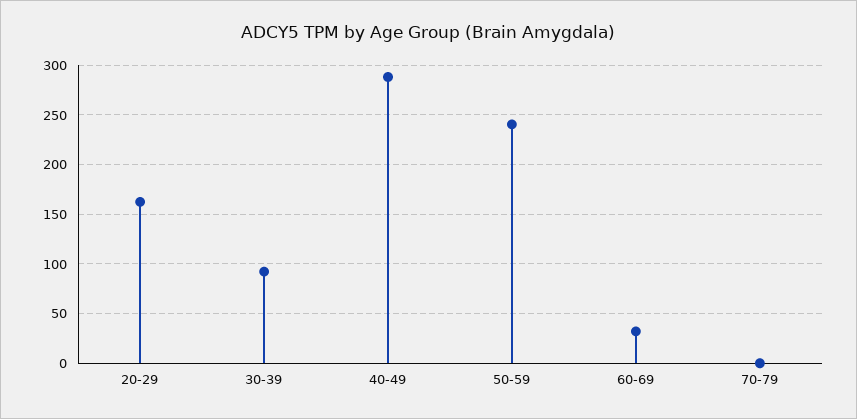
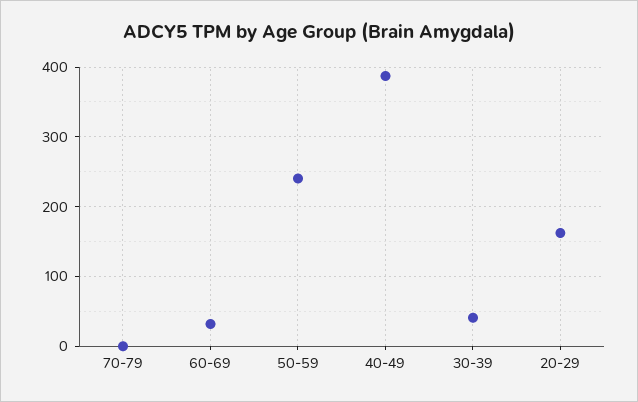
30-39: 90 -> 40
40-49: 290 -> 390

